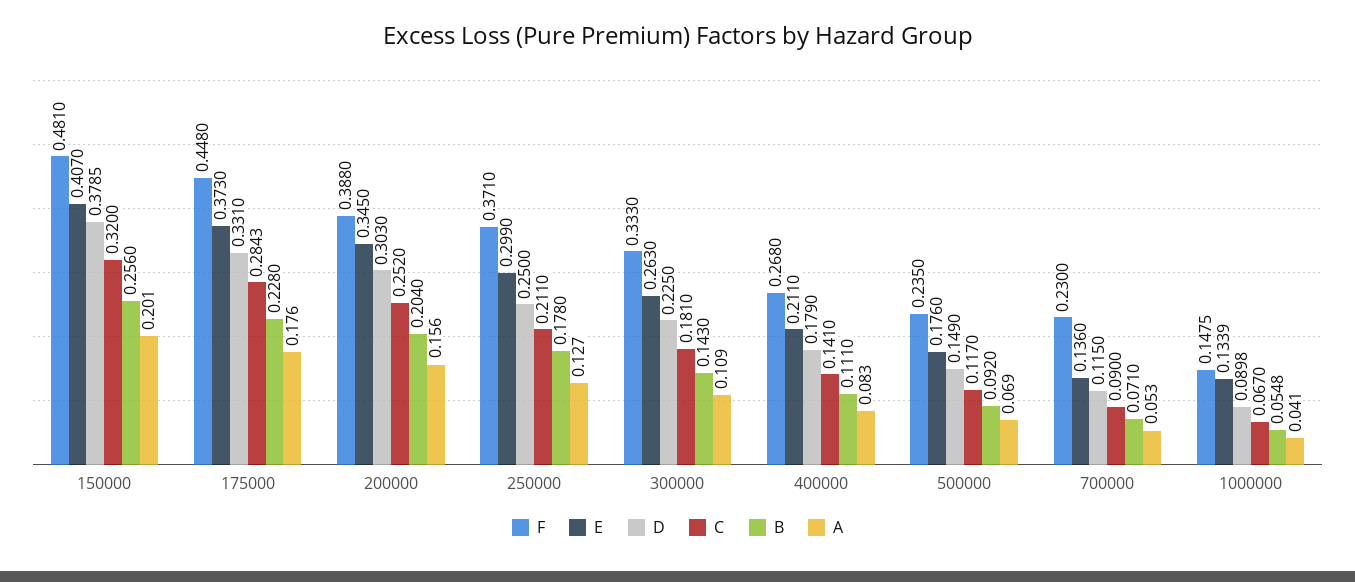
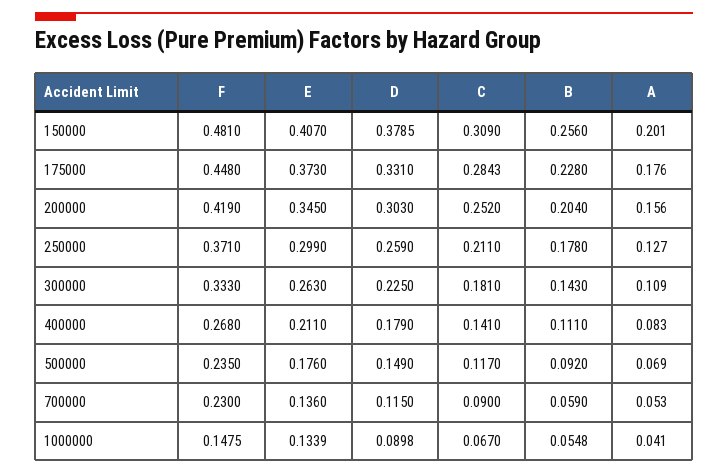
C, 150000: 0.32 -> 0.309
F, 200000: 0.388 -> 0.419
D, 250000: 0.25 -> 0.259
B, 700000: 0.071 -> 0.059

